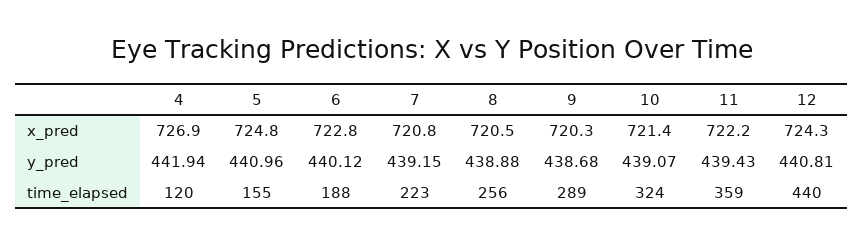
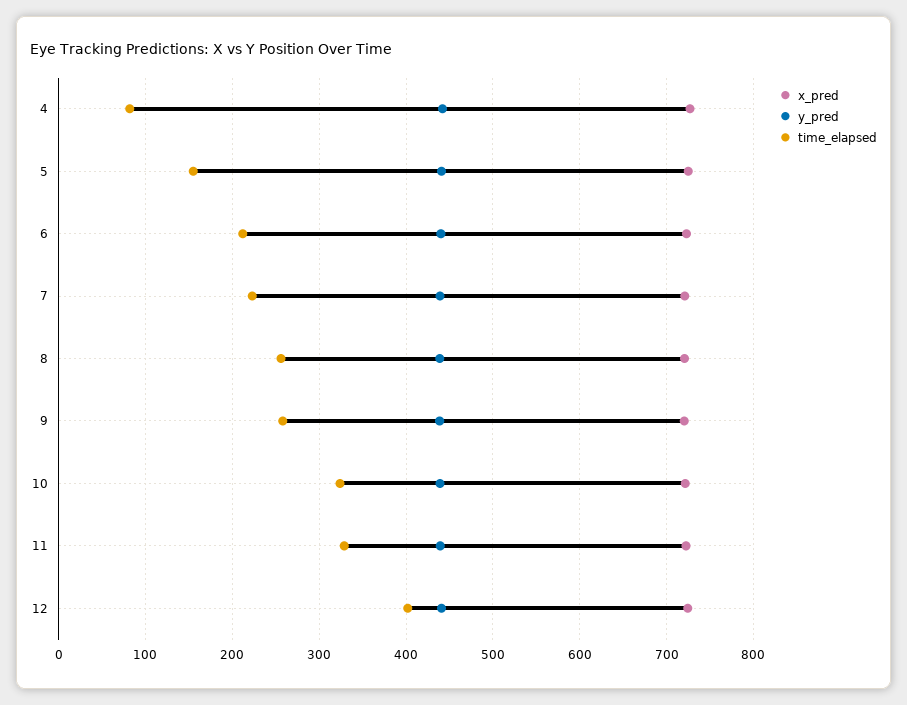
time_elapsed, 4: 120 -> 80
time_elapsed, 6: 188 -> 210
time_elapsed, 9: 289 -> 260
time_elapsed, 11: 359 -> 330
time_elapsed, 12: 440 -> 400

